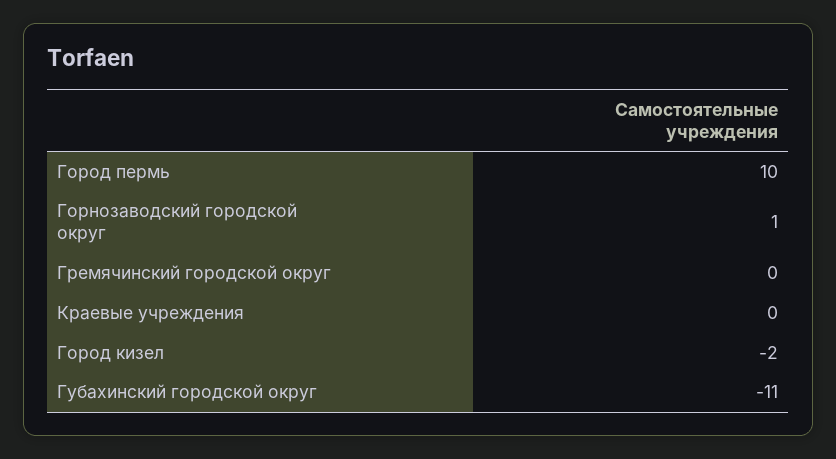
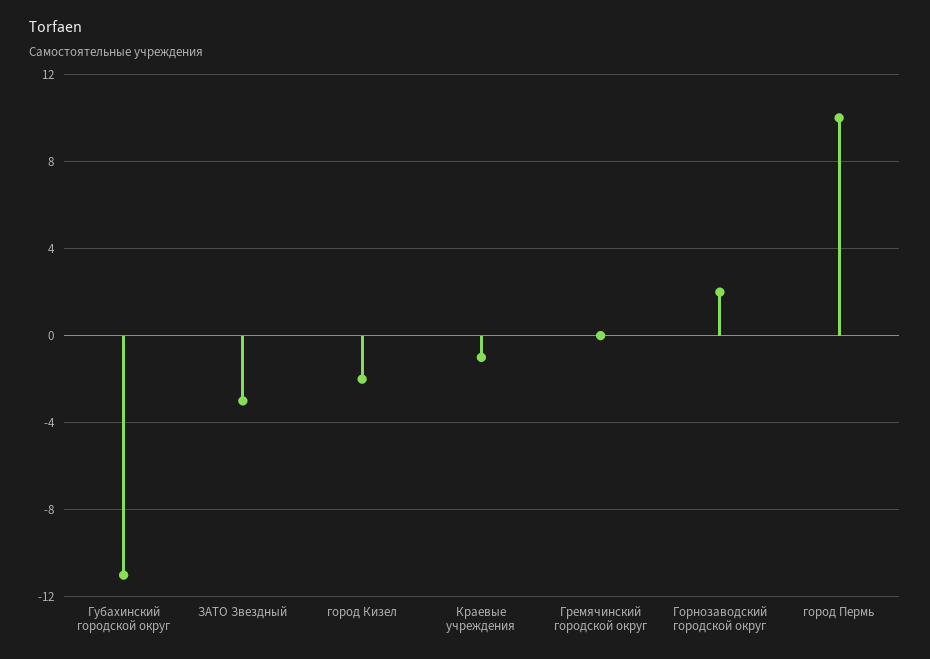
Горнозаводский городской округ: 1 -> 2
Краевые учреждения: 0 -> -1
ЗАТО Звездный: none -> -3

